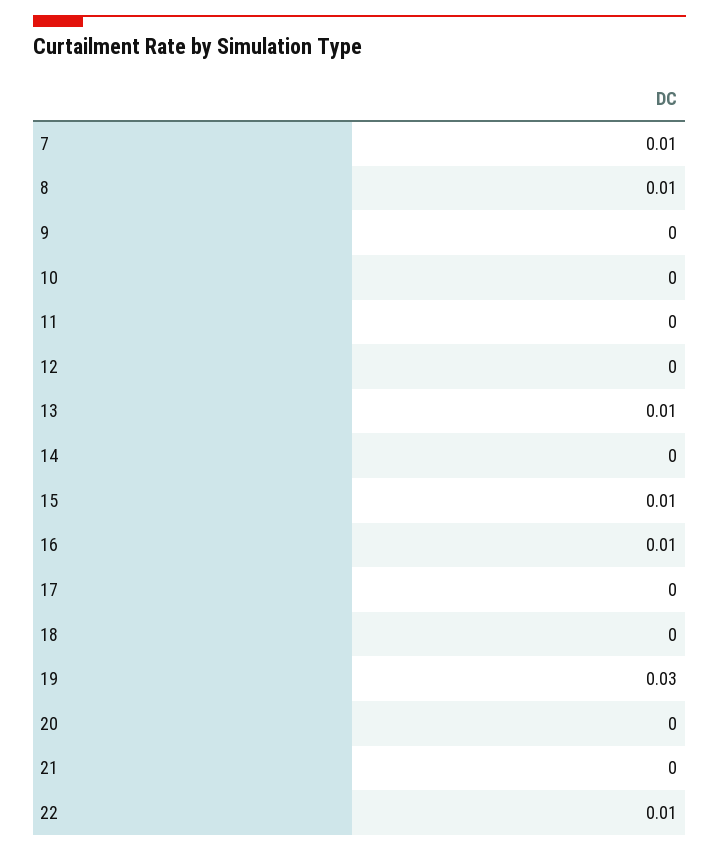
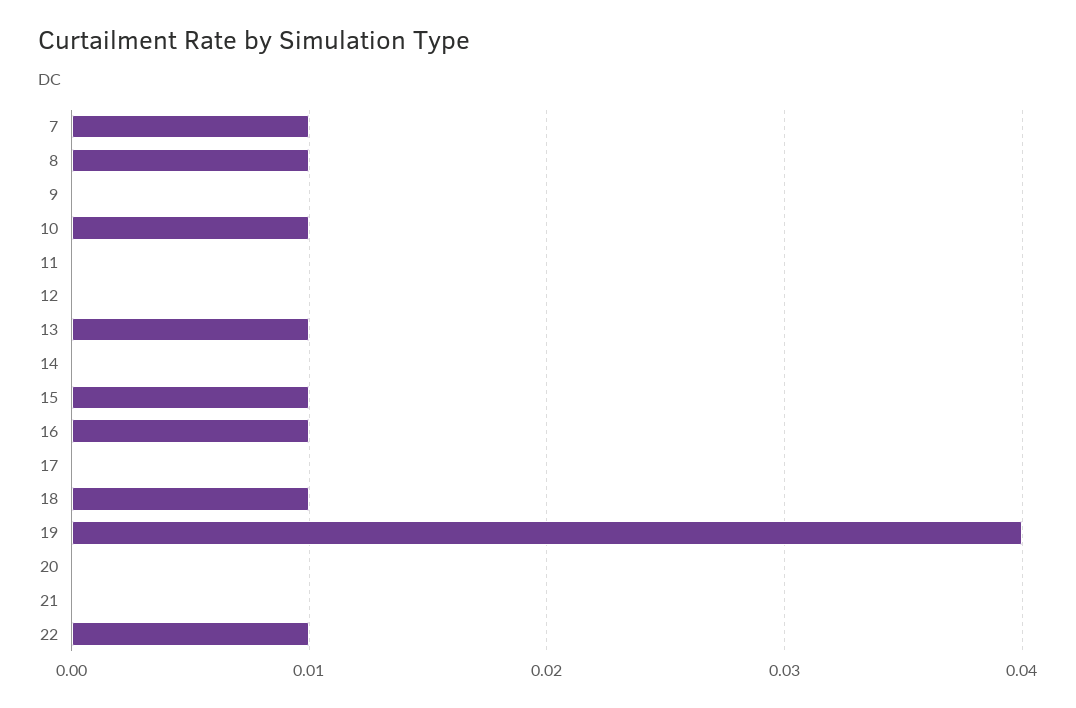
10: 0 -> 0.01
18: 0 -> 0.01
19: 0.03 -> 0.04

